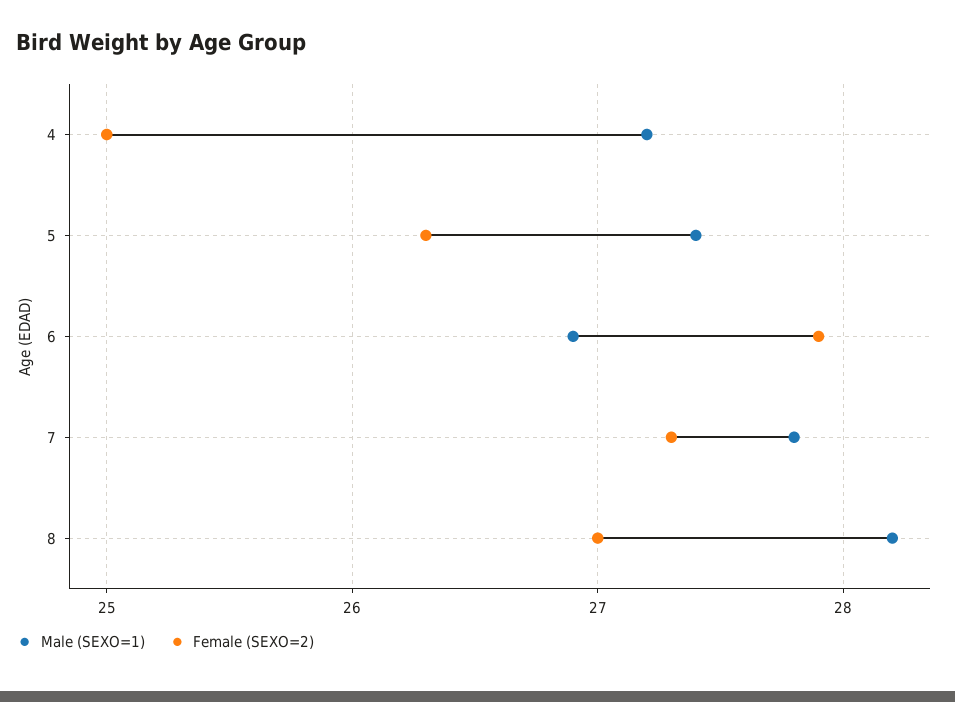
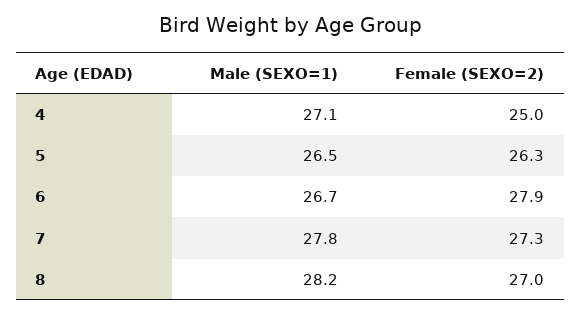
Male (SEXO=1), 4: 27.2 -> 27.1
Male (SEXO=1), 5: 27.4 -> 26.5
Male (SEXO=1), 6: 26.9 -> 26.7

